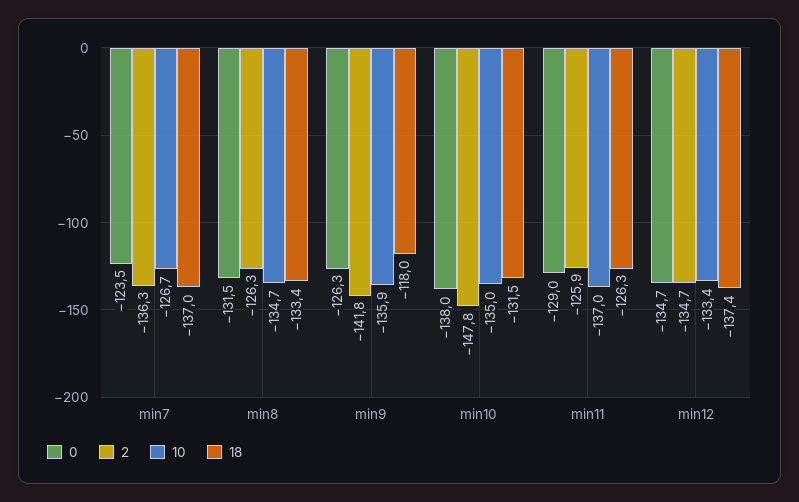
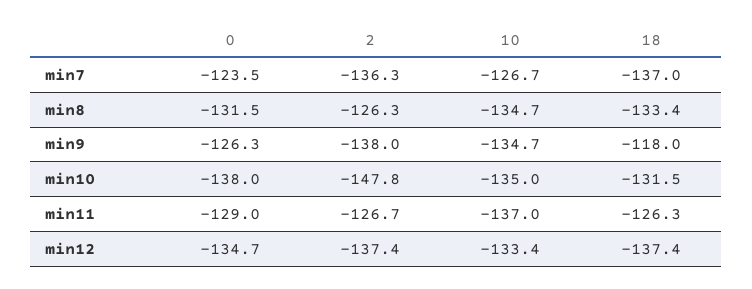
2, min9: -141.8 -> -138
10, min9: -135.9 -> -134.7
2, min11: -125.9 -> -126.7
2, min12: -134.7 -> -137.4

